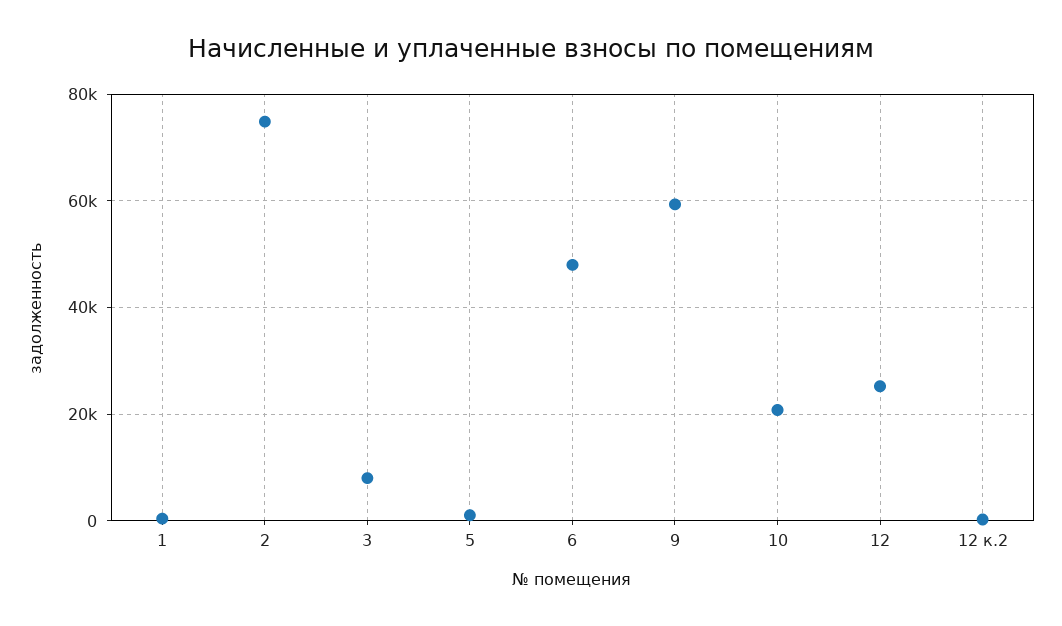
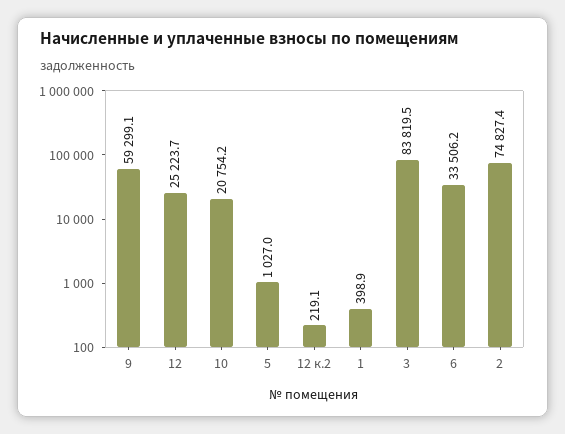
3: 8000 -> 83819.5
6: 48000 -> 33506.2

